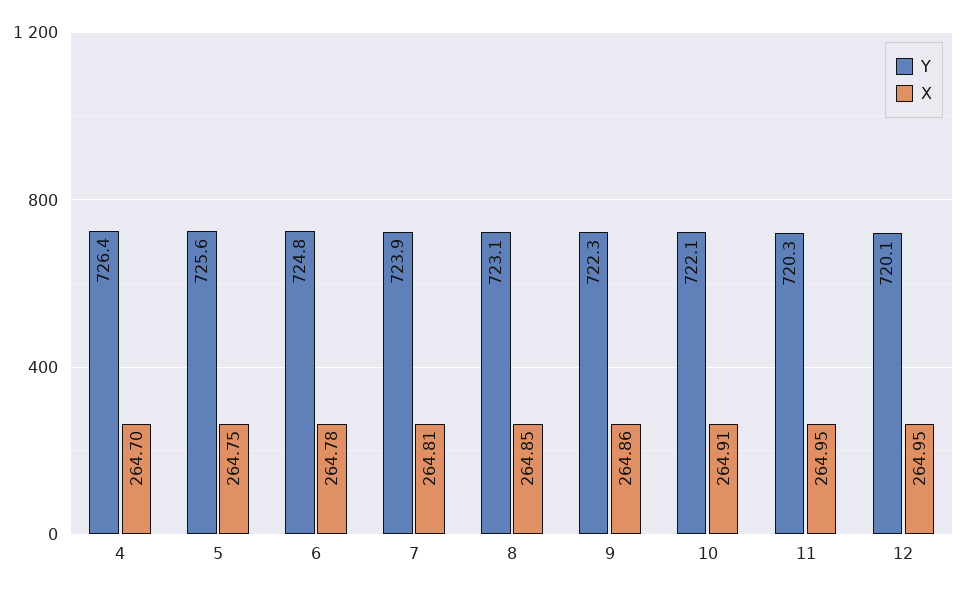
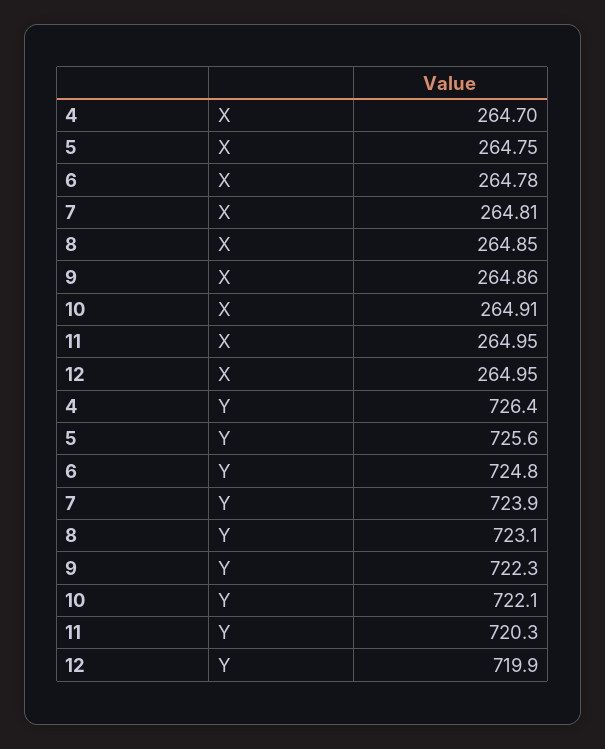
Y, 12: 720.1 -> 719.9

